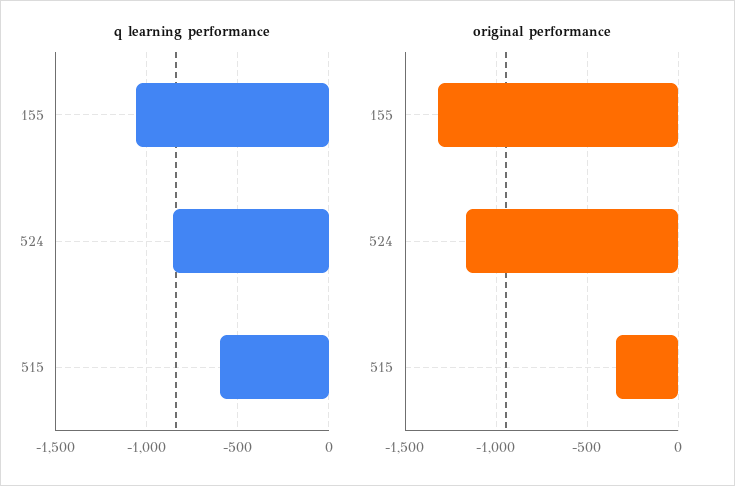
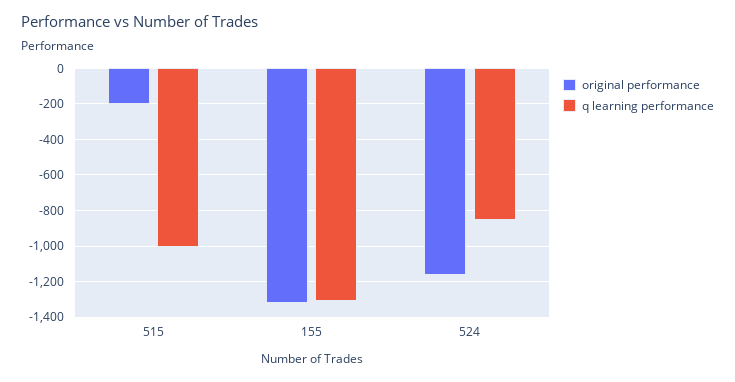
q learning performance, 155: -1050 -> -1300
q learning performance, 515: -600 -> -1000
original performance, 515: -350 -> -200

